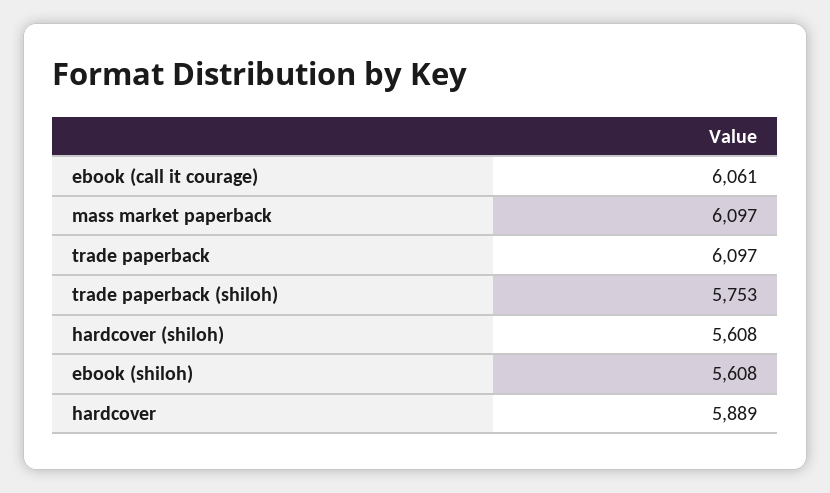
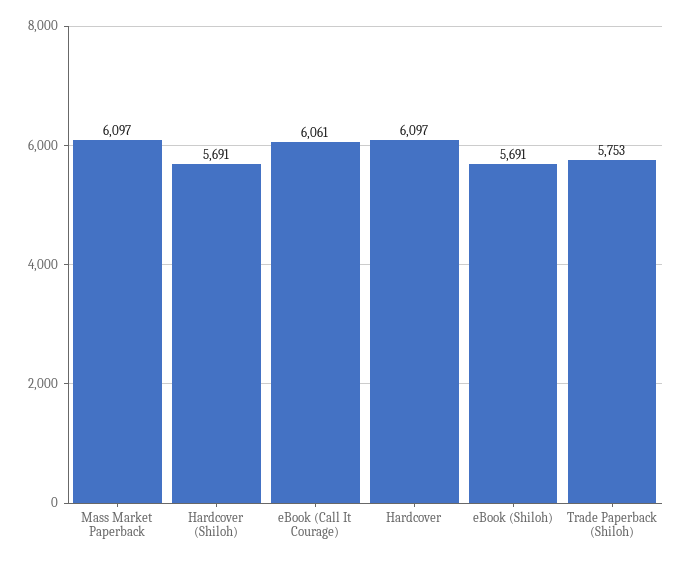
trade paperback: 6097 -> none
hardcover (shiloh): 5608 -> 5691
ebook (shiloh): 5608 -> 5691
hardcover: 5889 -> 6097

